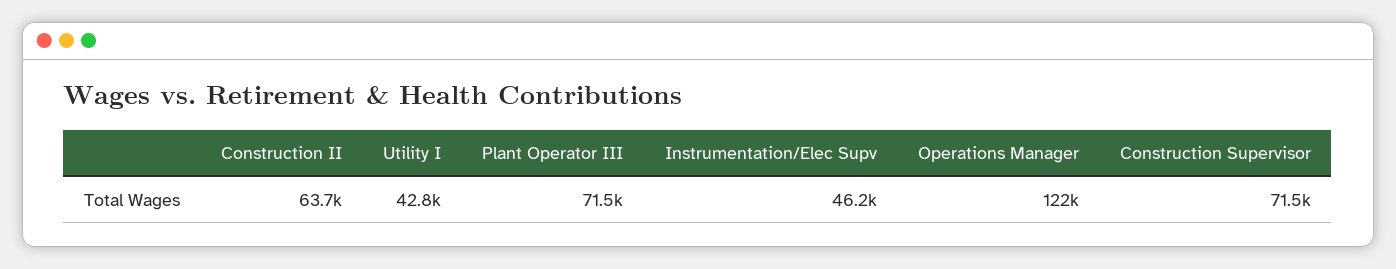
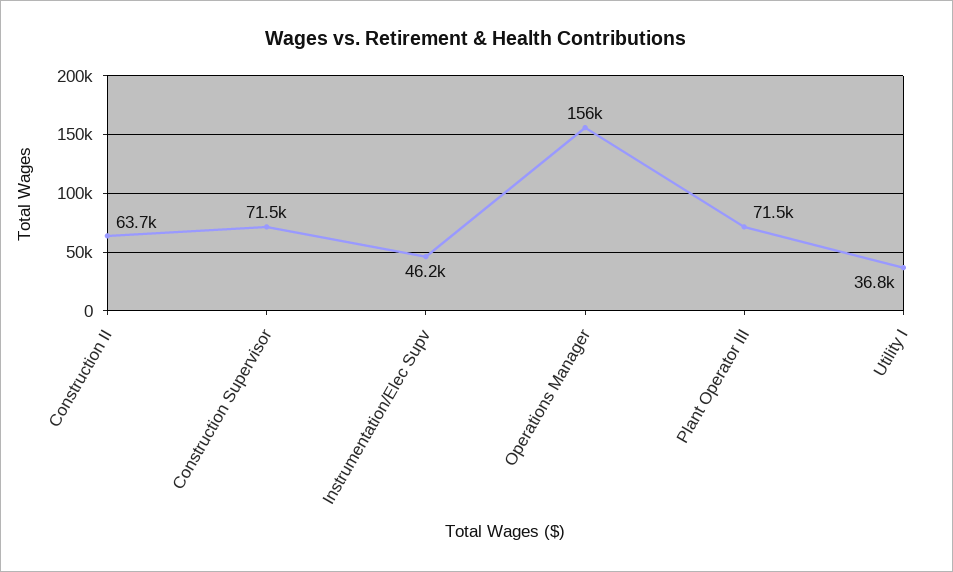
Utility I: 42800 -> 36800
Operations Manager: 122000 -> 156000

